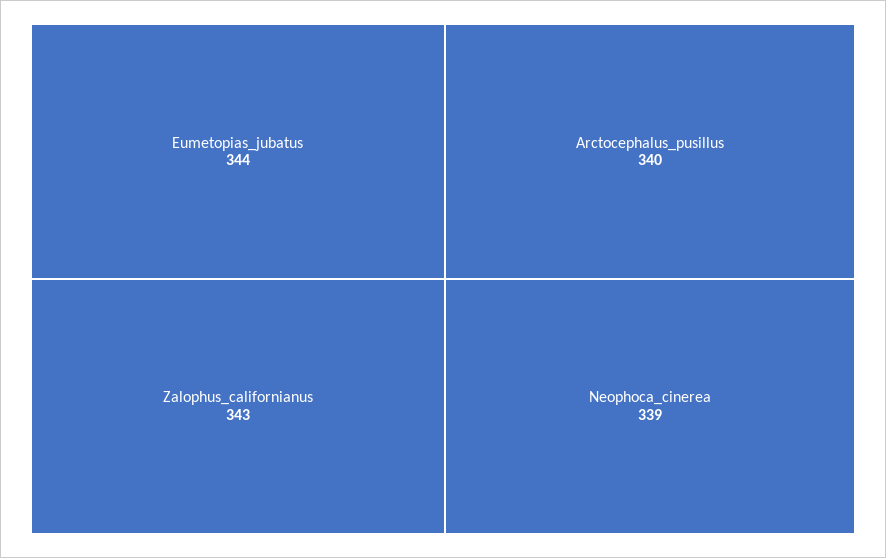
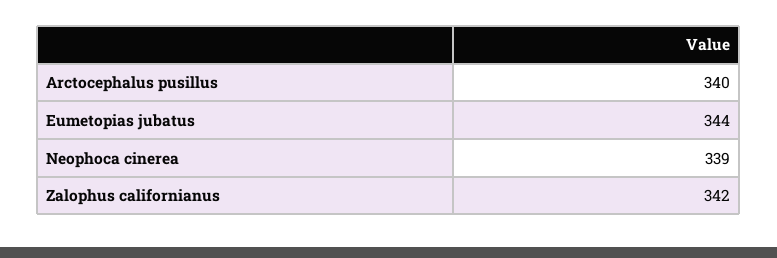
Zalophus_californianus: 343 -> 342

